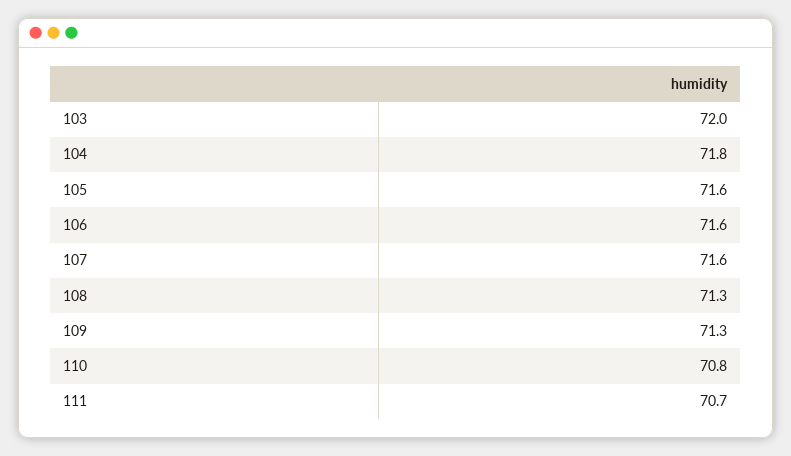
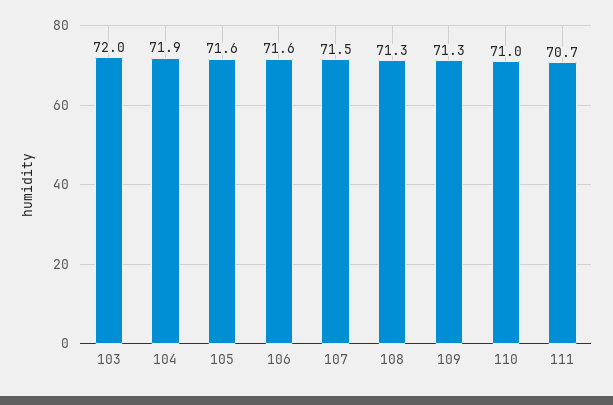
104: 71.8 -> 71.9
107: 71.6 -> 71.5
110: 70.8 -> 71

